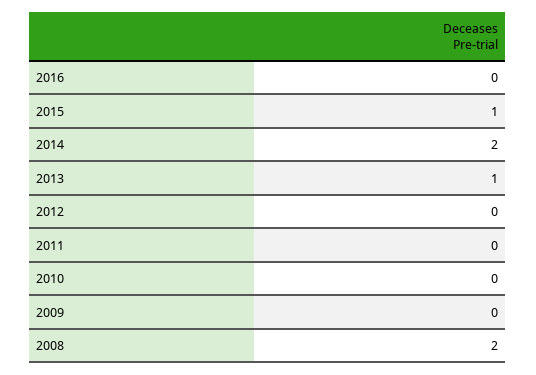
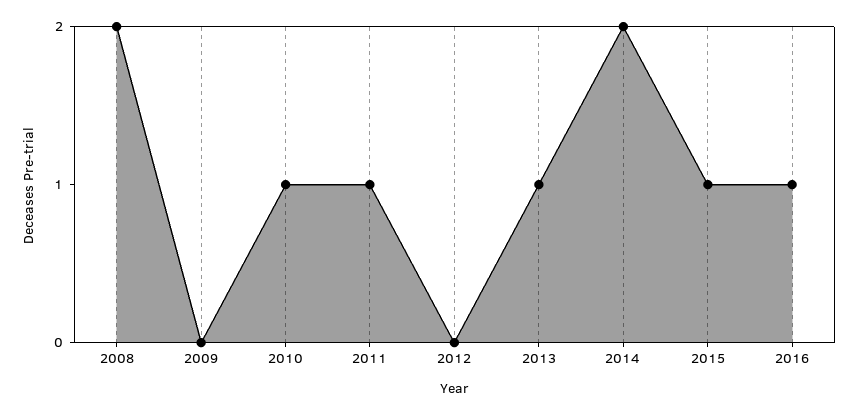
2016: 0 -> 1
2011: 0 -> 1
2010: 0 -> 1

